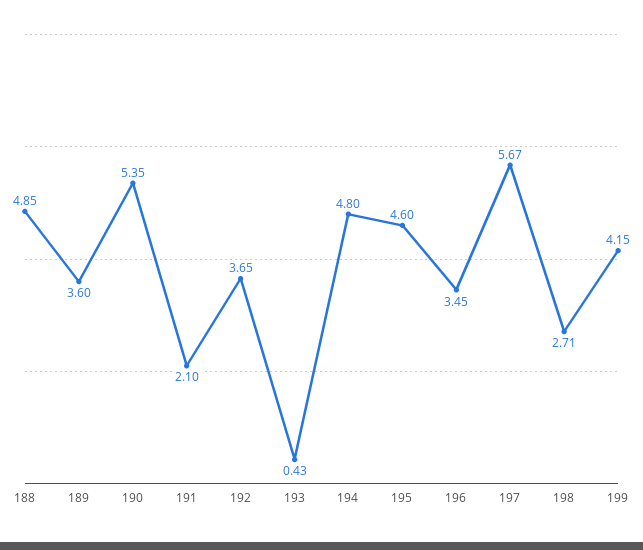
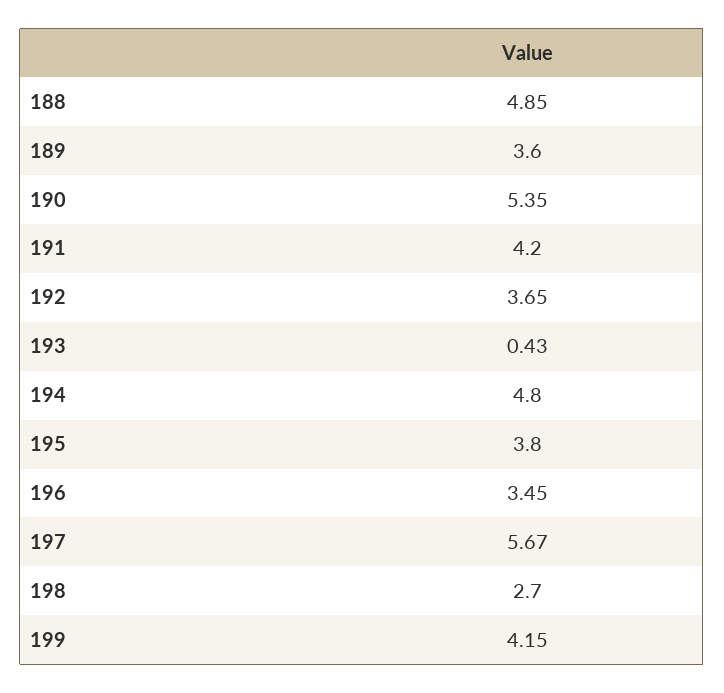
191: 2.1 -> 4.2
195: 4.6 -> 3.8
198: 2.71 -> 2.7

